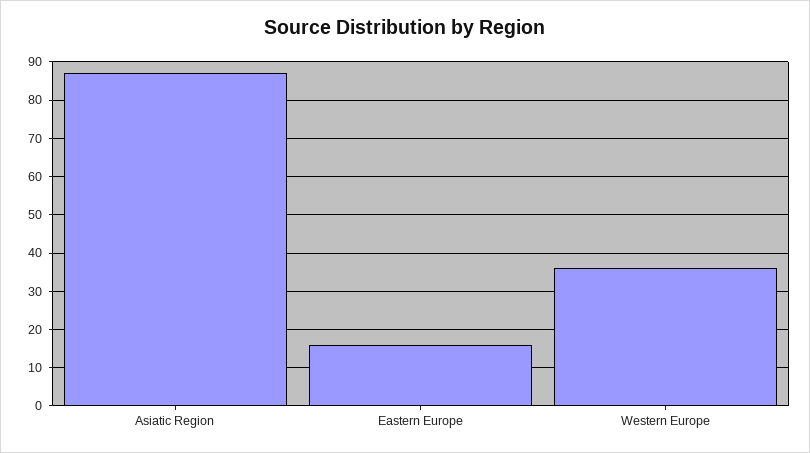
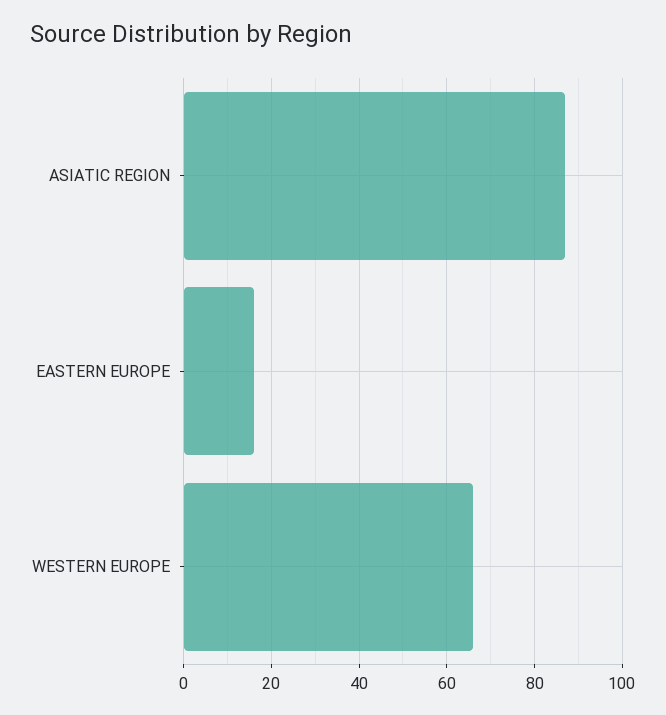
Western Europe: 35 -> 65

